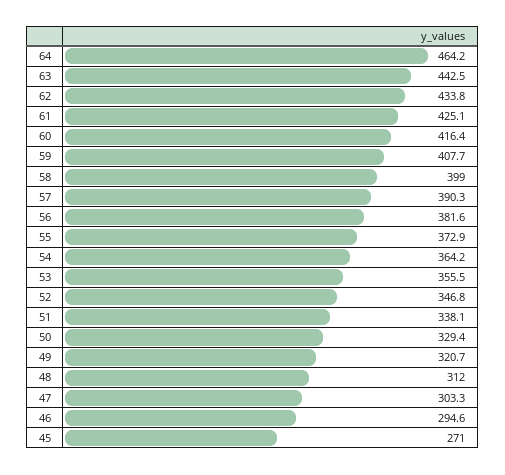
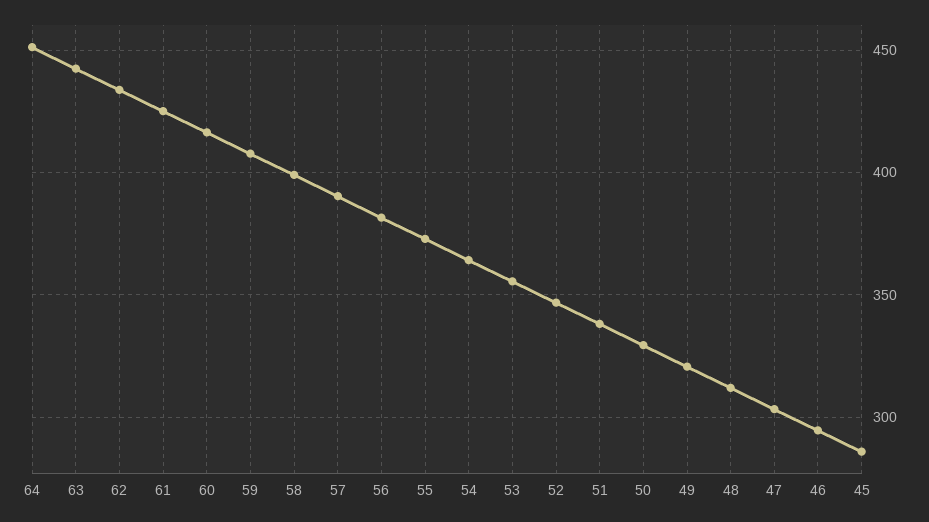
64: 464.2 -> 450
45: 271 -> 285

